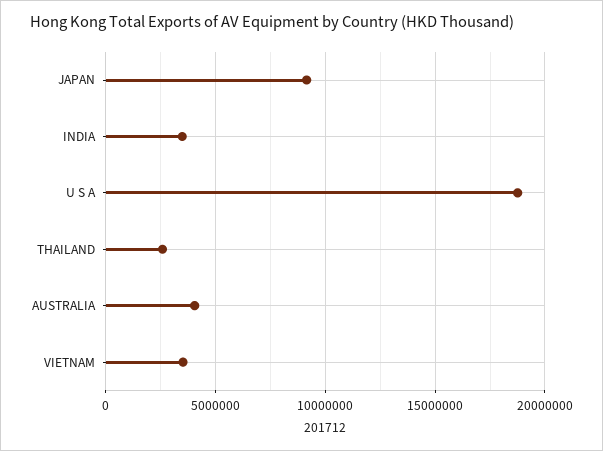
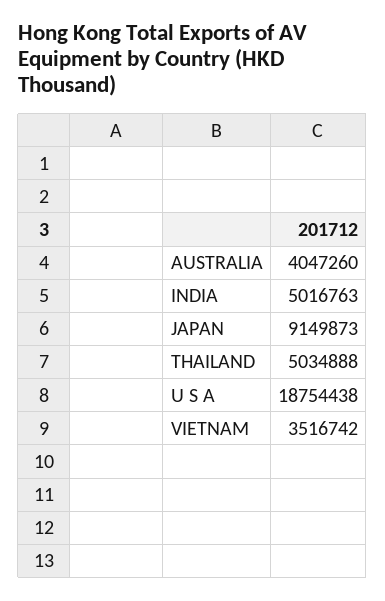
INDIA: 3500000 -> 5016763
THAILAND: 2500000 -> 5034888

